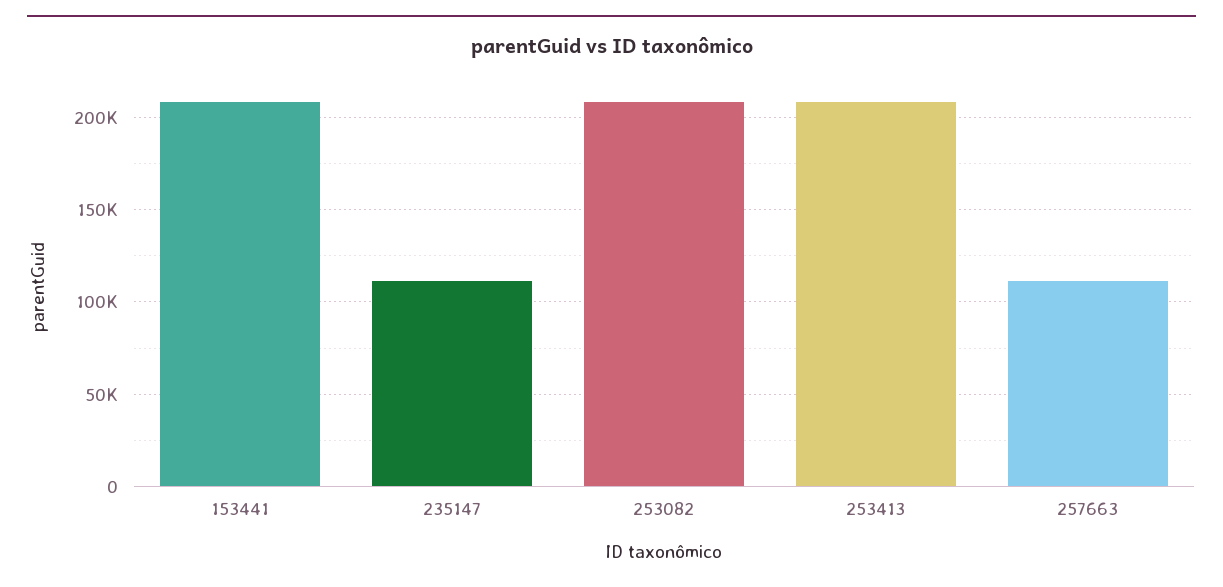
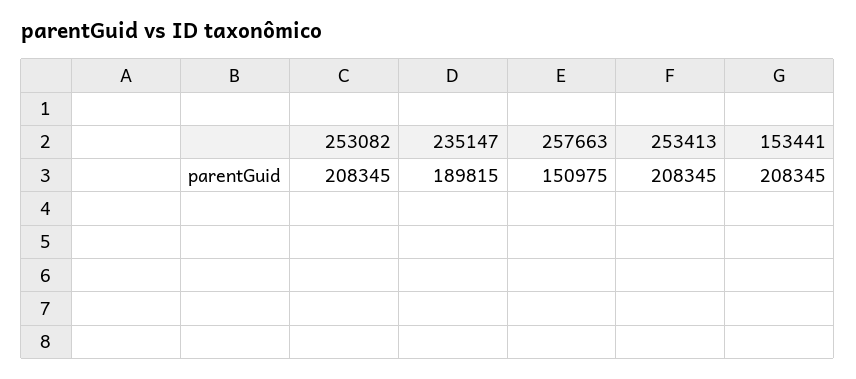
235147: 110000 -> 189815
257663: 110000 -> 150975

